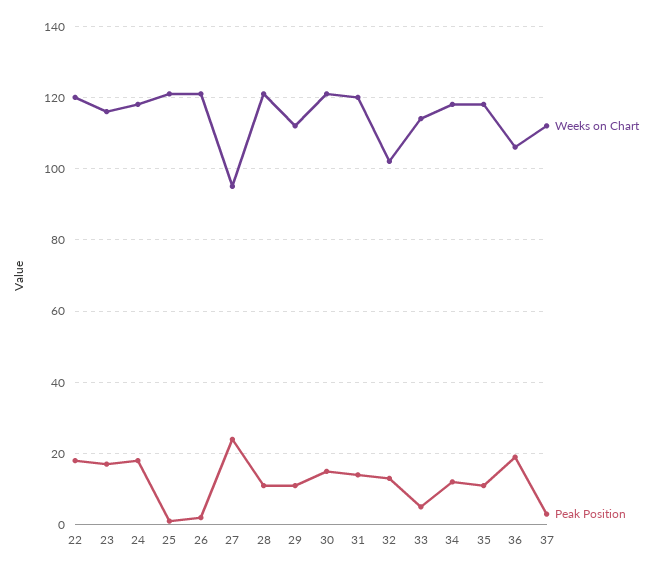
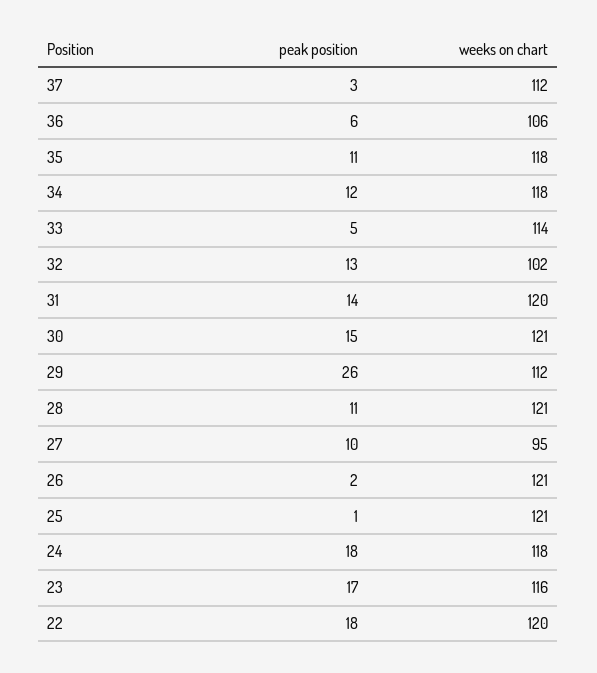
Peak Position, 27: 25 -> 10
Peak Position, 29: 10 -> 26
Peak Position, 36: 20 -> 6

